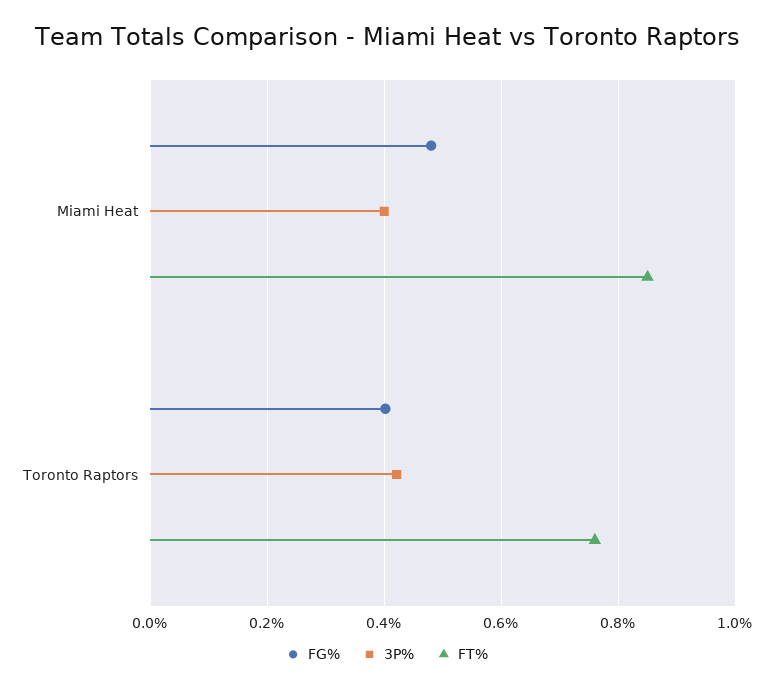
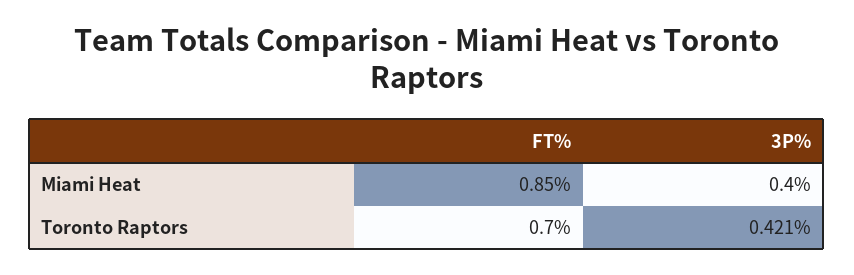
FG%, Miami Heat: 0.48 -> none
FG%, Toronto Raptors: 0.4 -> none
FT%, Toronto Raptors: 0.76 -> 0.7

